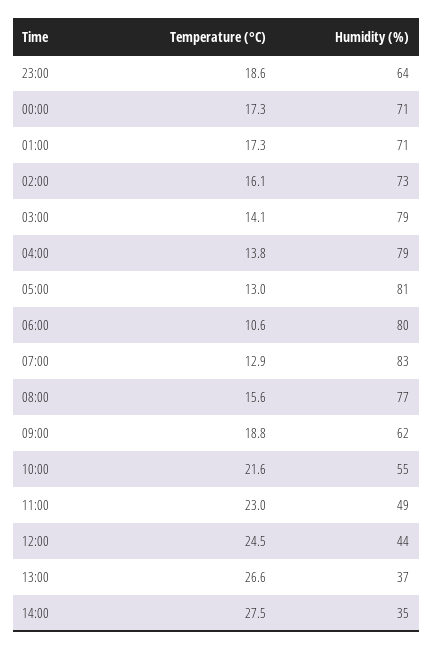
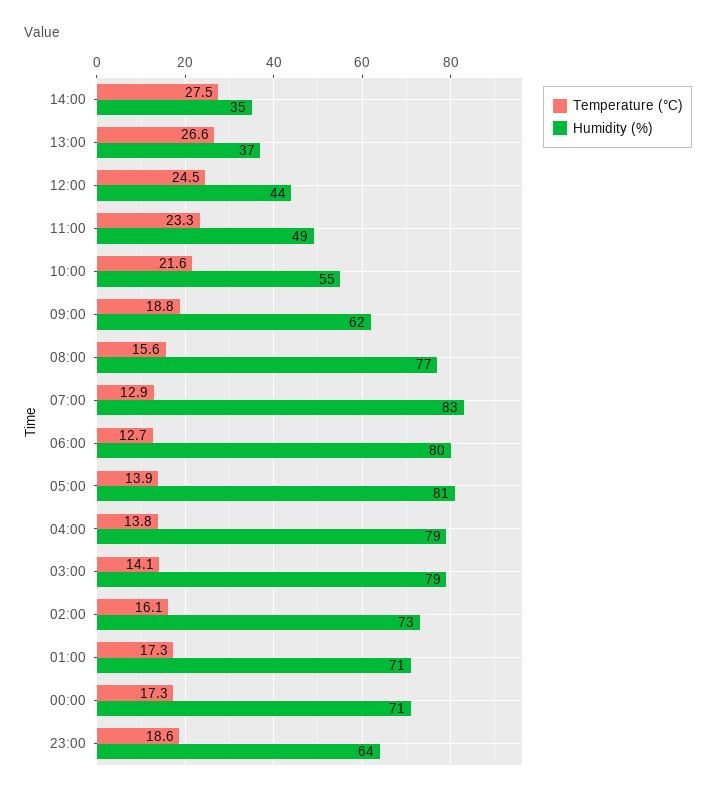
Temperature (°C), 05:00: 13 -> 13.9
Temperature (°C), 06:00: 10.6 -> 12.7
Temperature (°C), 11:00: 23 -> 23.3

